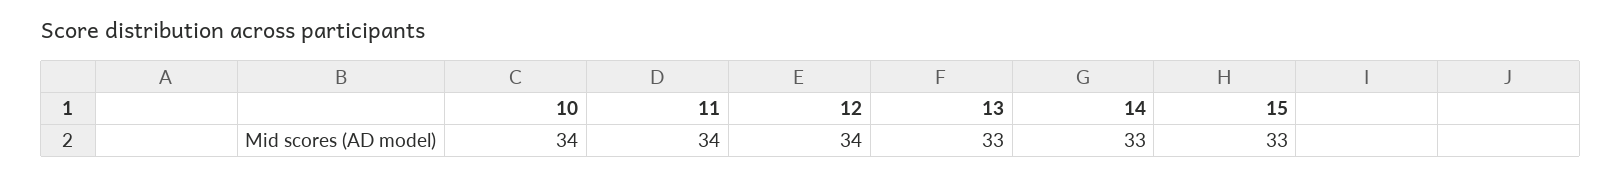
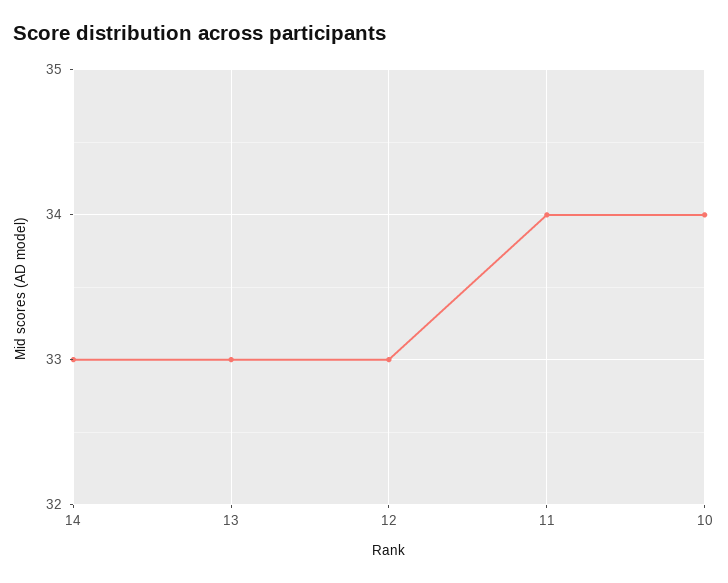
12: 34 -> 33
15: 33 -> none

